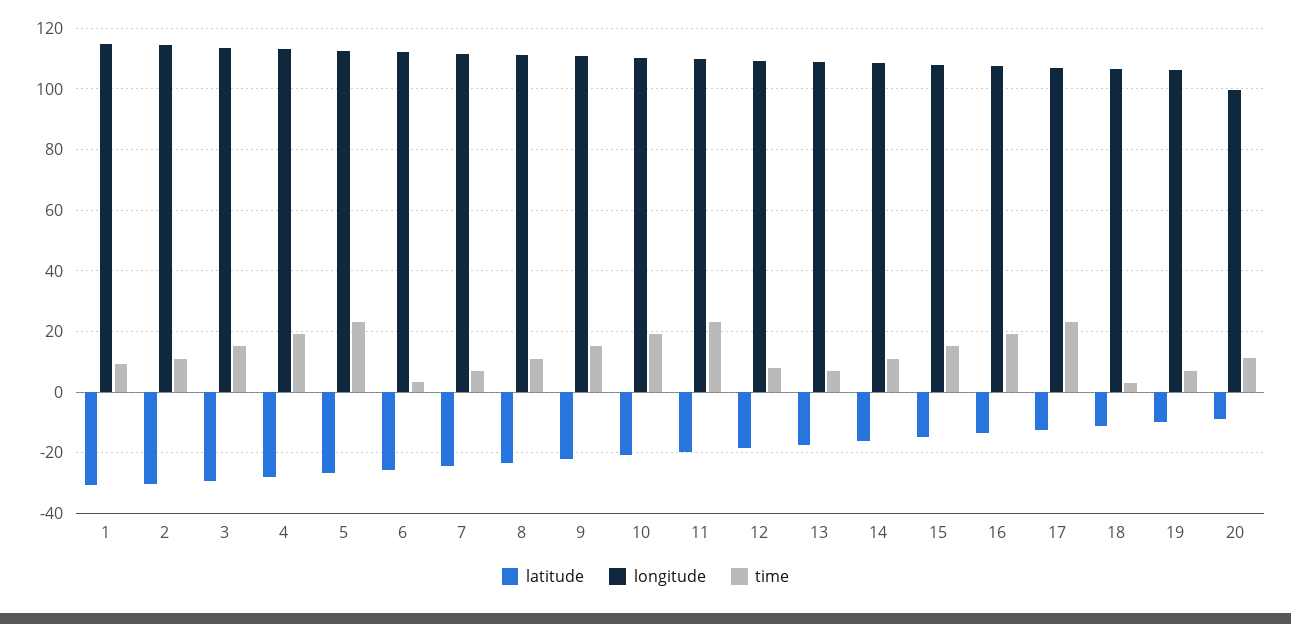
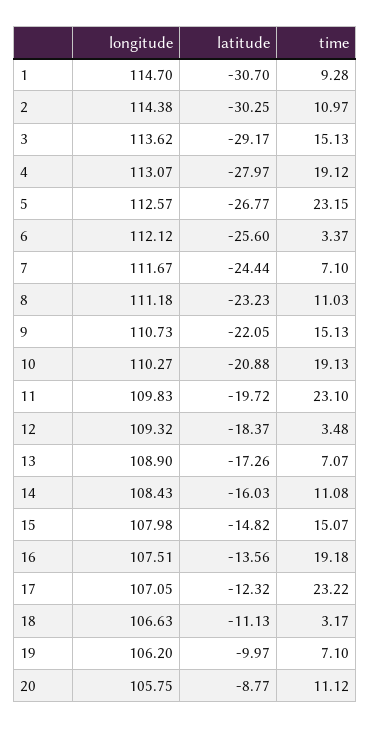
time, 12: 8 -> 3.48
longitude, 20: 100 -> 105.75

